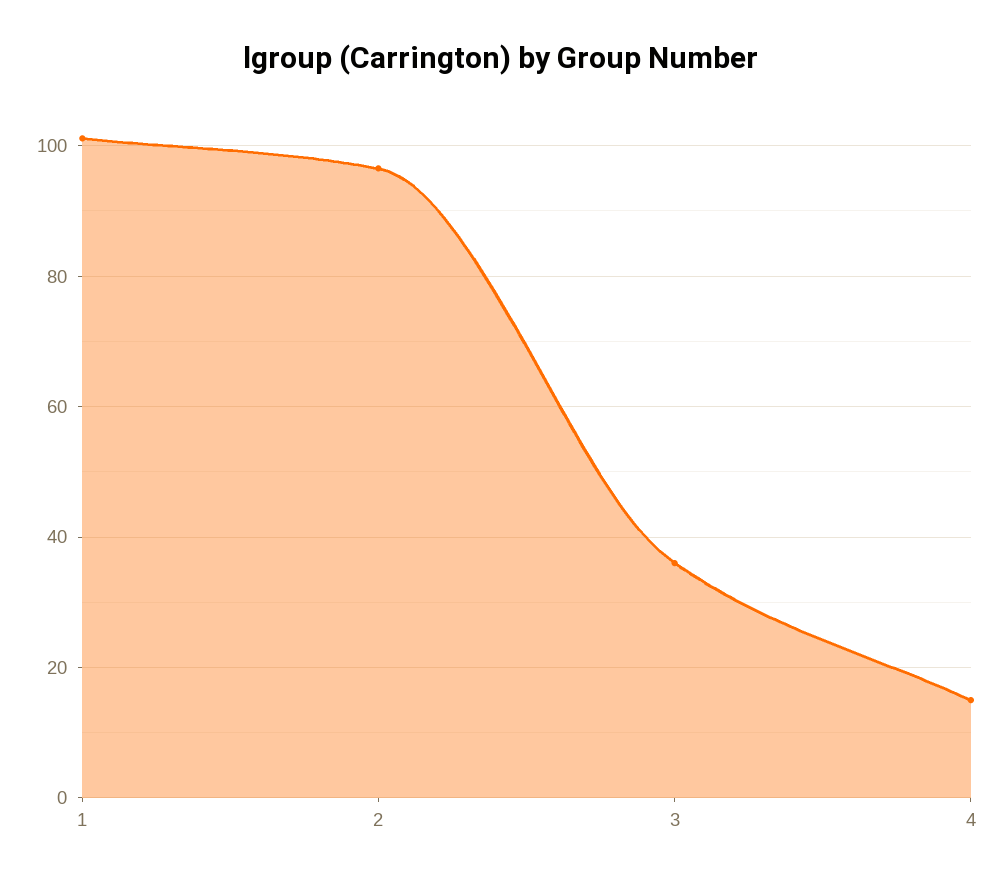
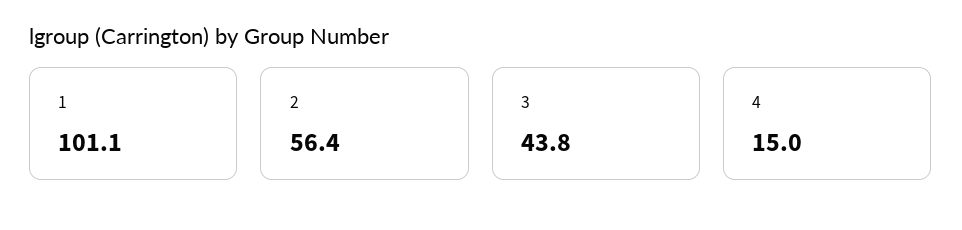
2: 96 -> 56.4
3: 36 -> 43.8

